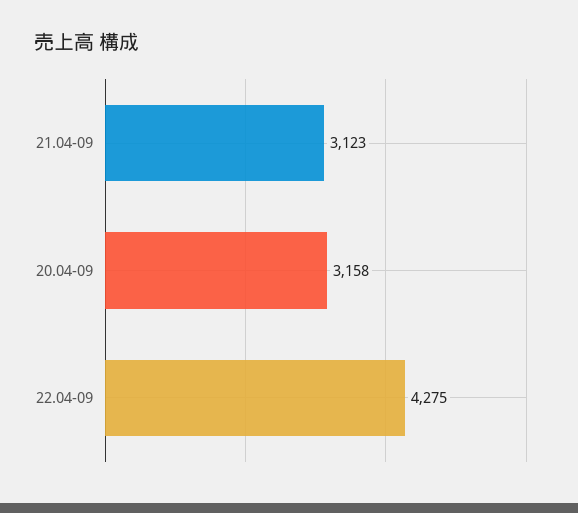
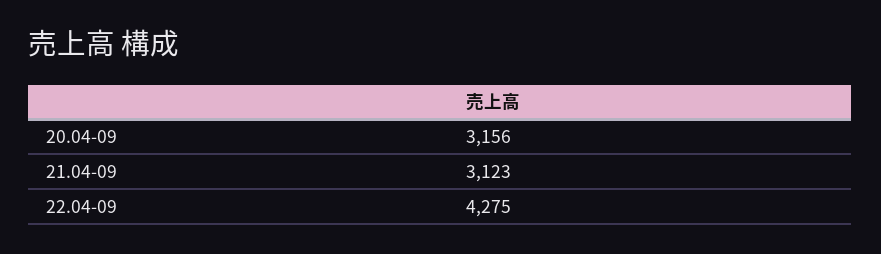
20.04-09: 3158 -> 3156

